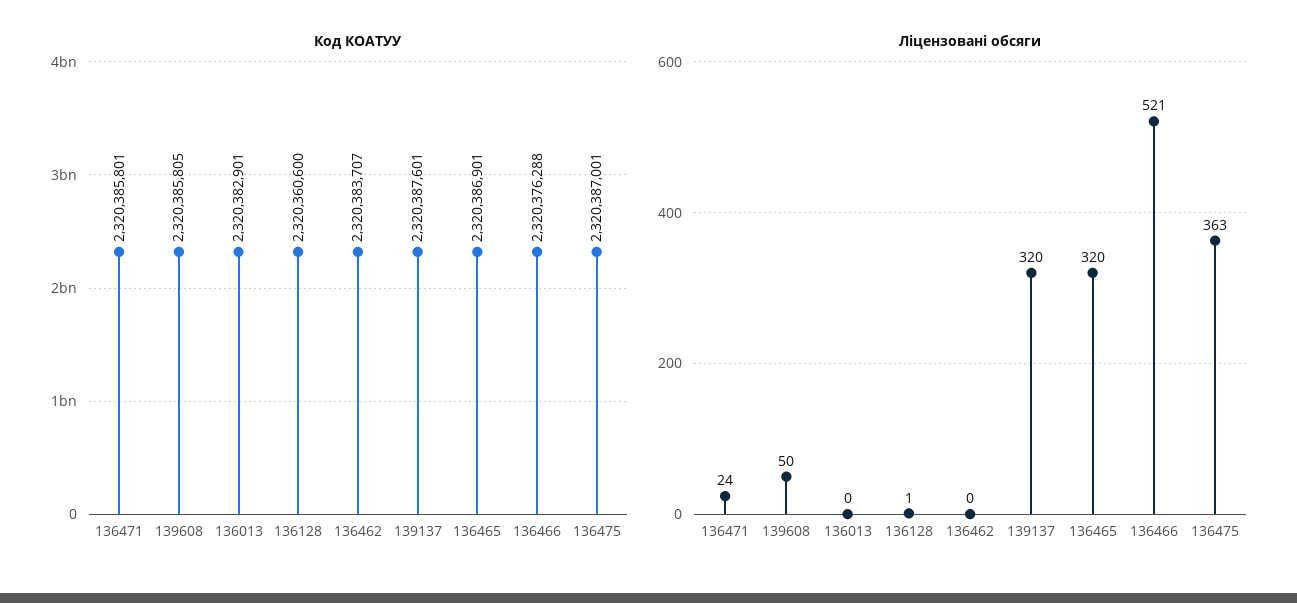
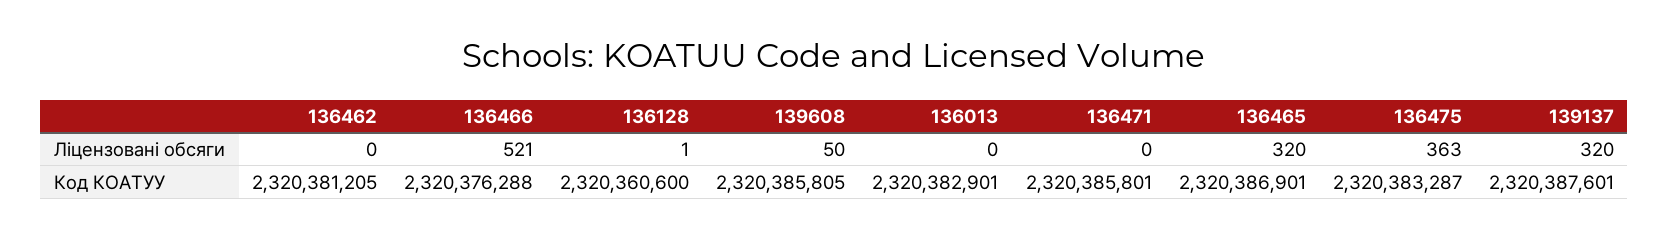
Код КОАТУУ, 136462: 2320383707 -> 2320381205
Код КОАТУУ, 136475: 2320387001 -> 2320383287
Ліцензовані обсяги, 136471: 24 -> 0

